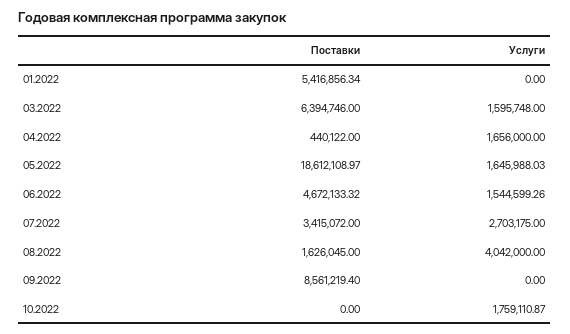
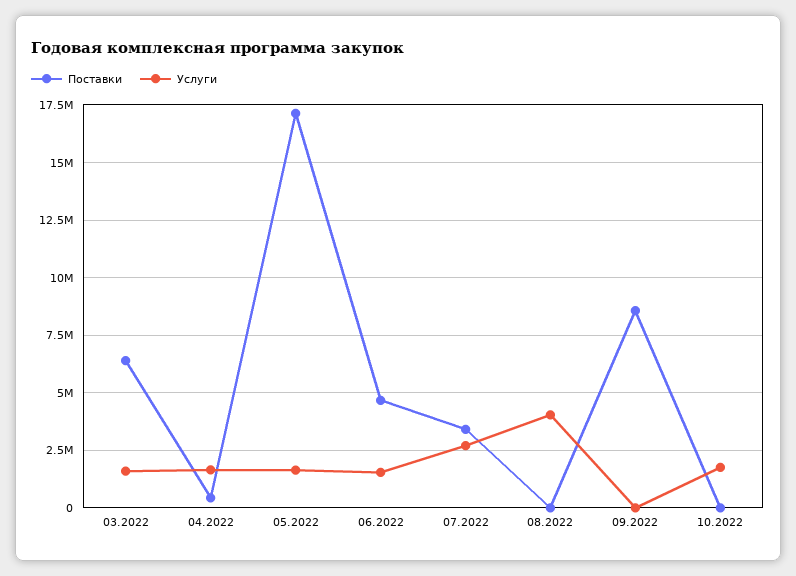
Поставки, 01.2022: 5416856.34 -> none
Услуги, 01.2022: 0 -> none
Поставки, 05.2022: 18612108.97 -> 17000000
Поставки, 08.2022: 1626045 -> 0

